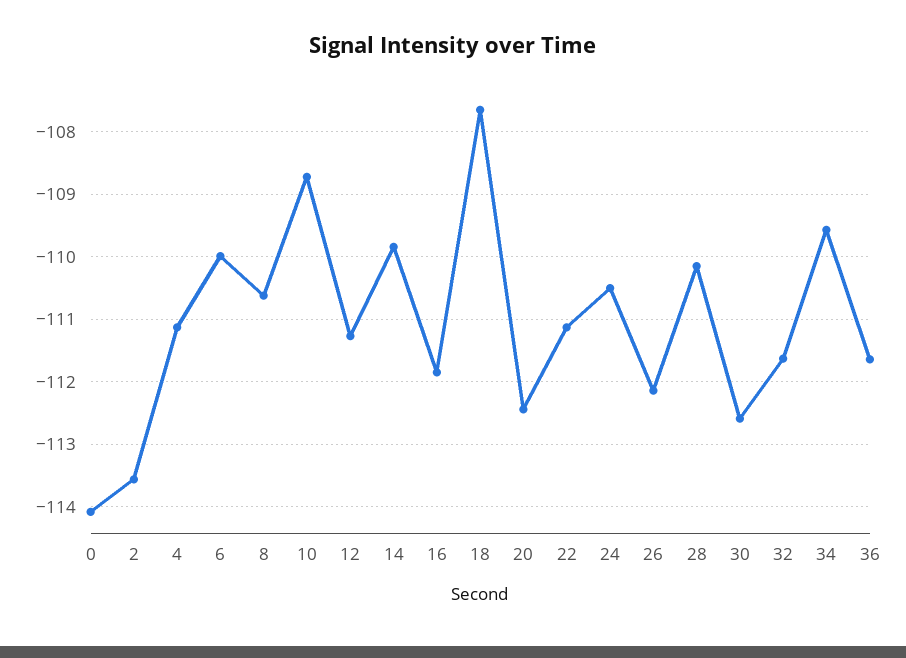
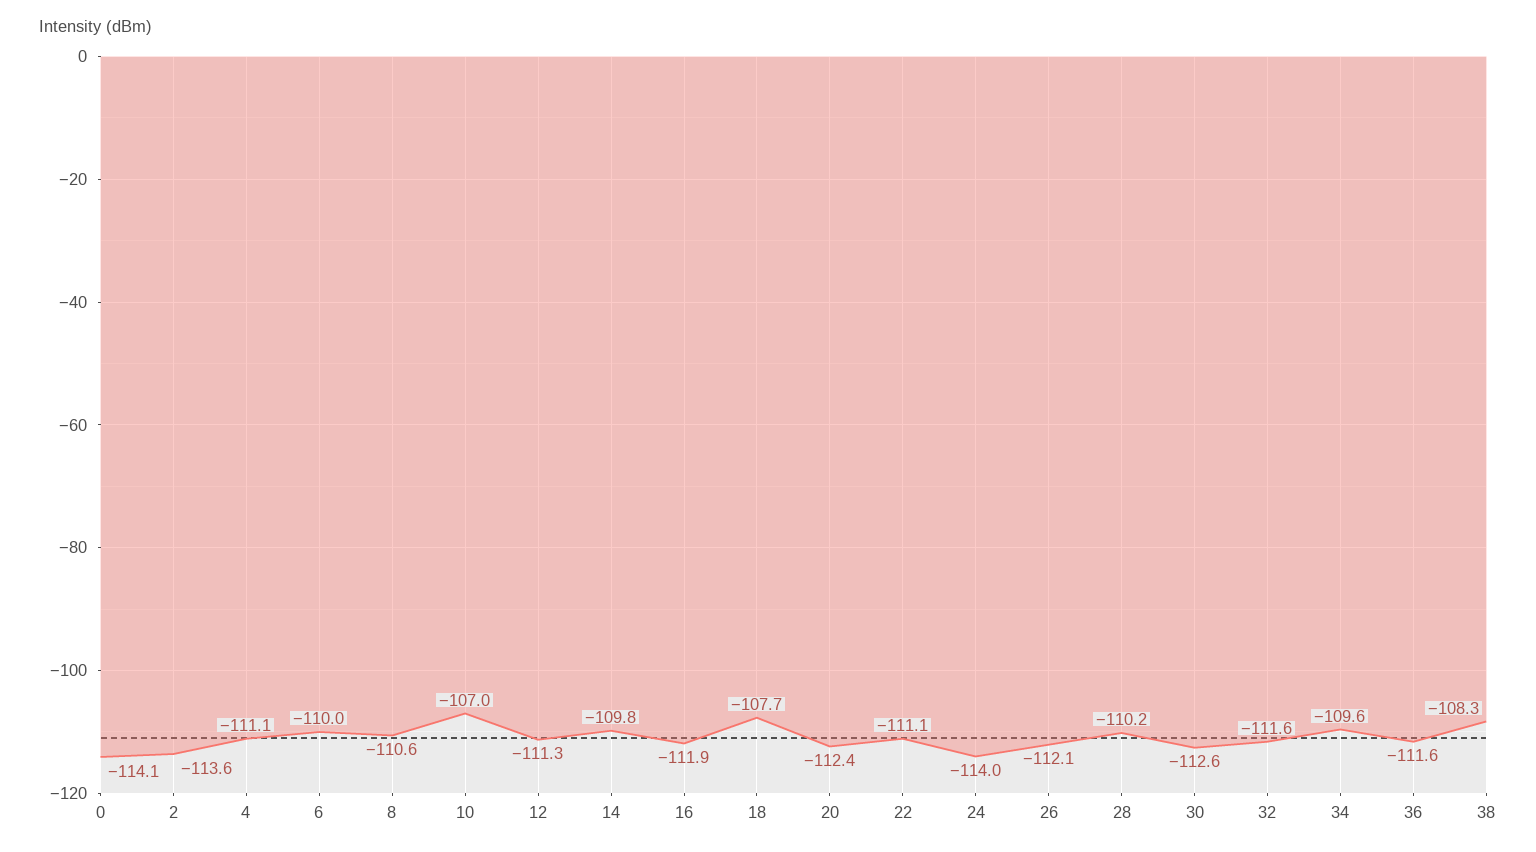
10: -108.7 -> -107
24: -110.5 -> -114
38: none -> -108.3

